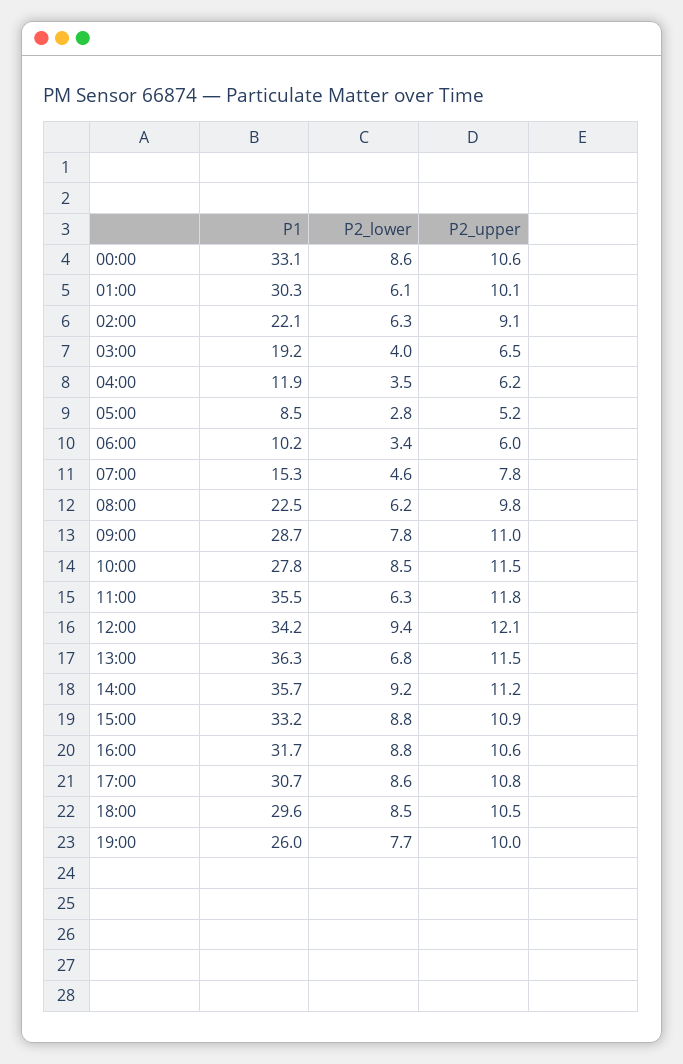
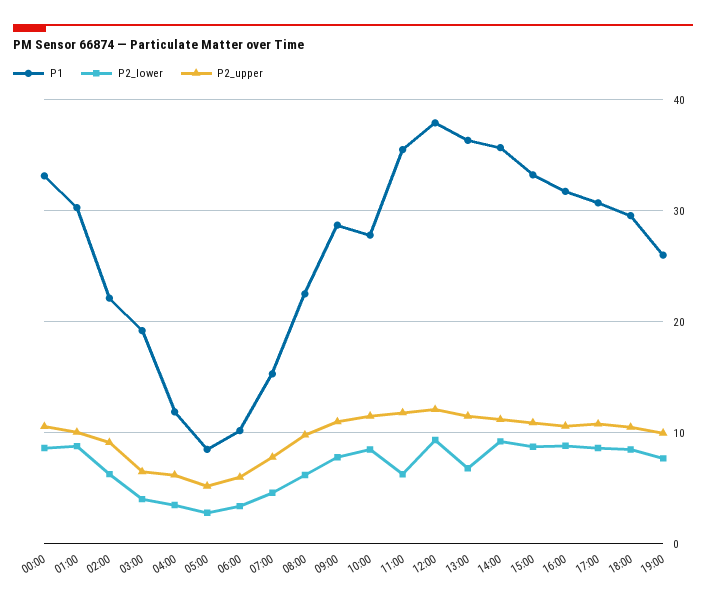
P2_lower, 01:00: 6.1 -> 9
P1, 12:00: 34.2 -> 38

